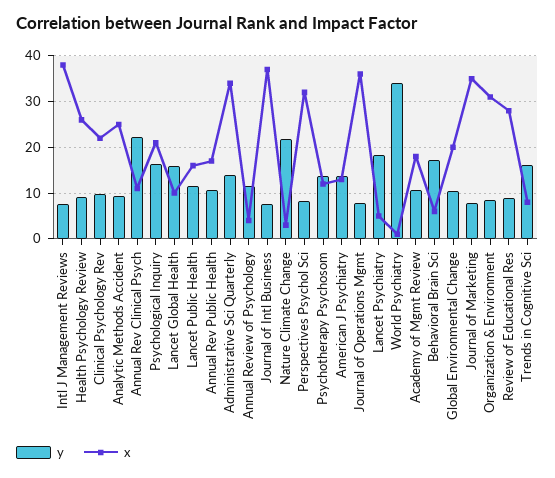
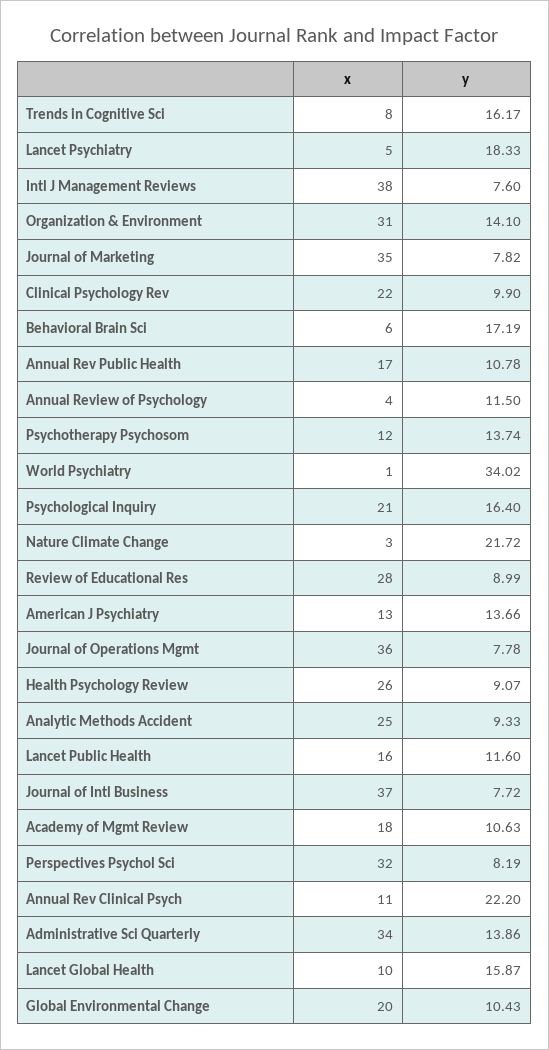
y, Organization & Environment: 8 -> 14.1

